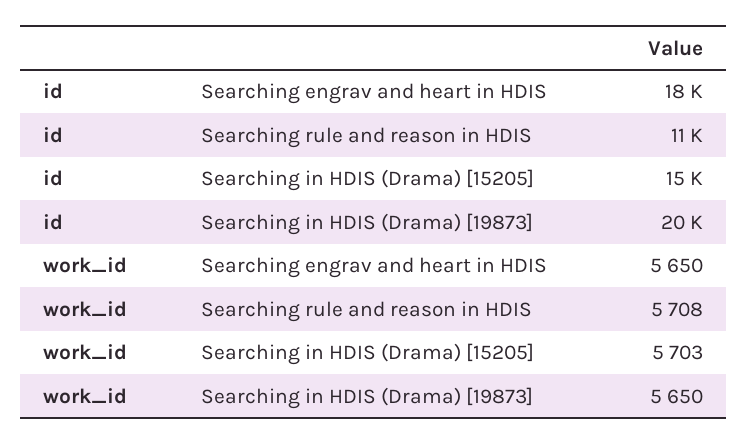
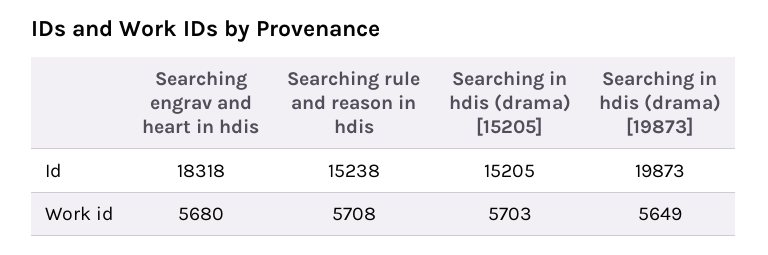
id, Searching rule and reason in HDIS: 11000 -> 15238
work_id, Searching engrav and heart in HDIS: 5650 -> 5680
work_id, Searching in HDIS (Drama) [19873]: 5650 -> 5649

